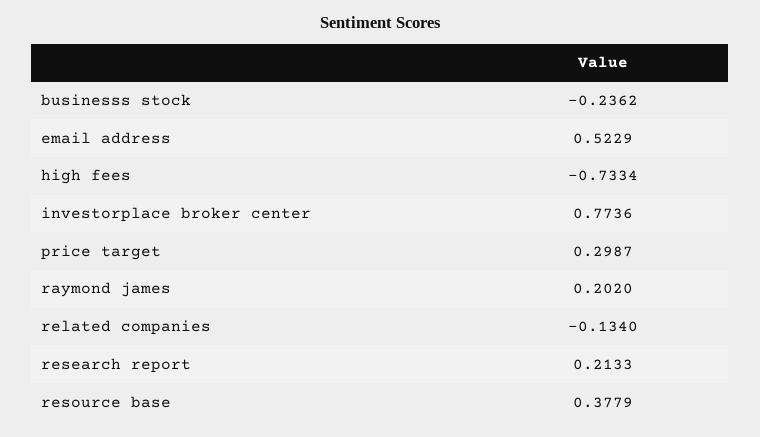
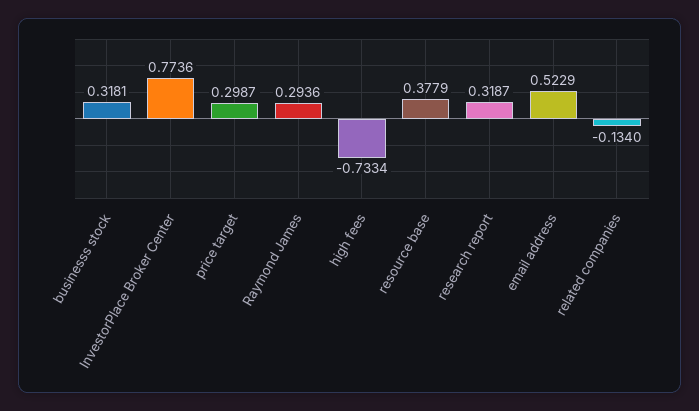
businesss stock: -0.2362 -> 0.3181
raymond james: 0.202 -> 0.2936
research report: 0.2133 -> 0.3187

